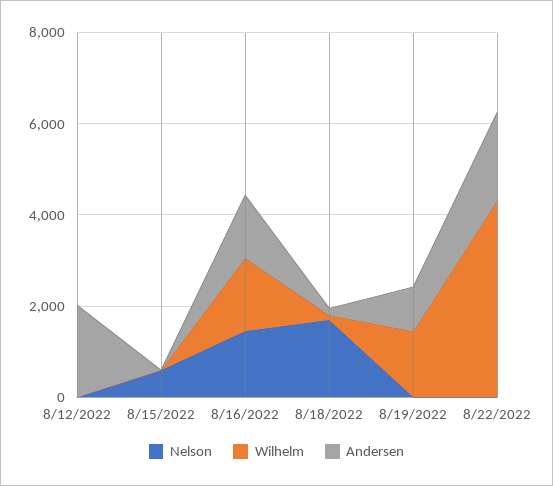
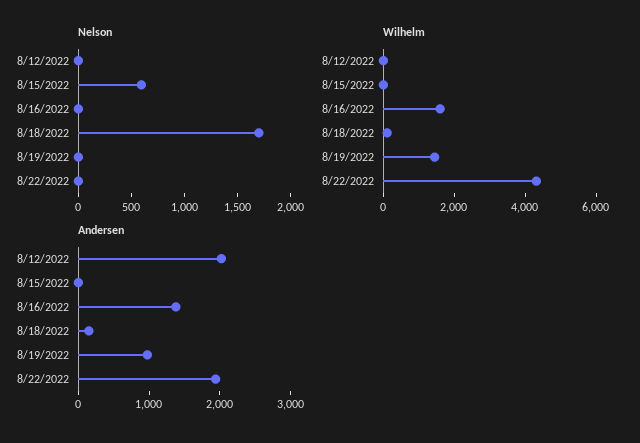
Nelson, 8/16/2022: 1500 -> 0

